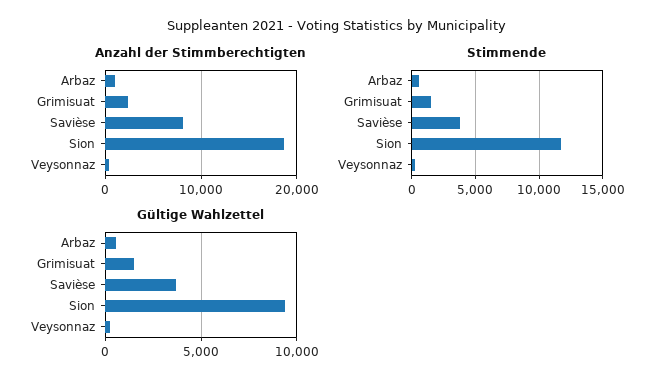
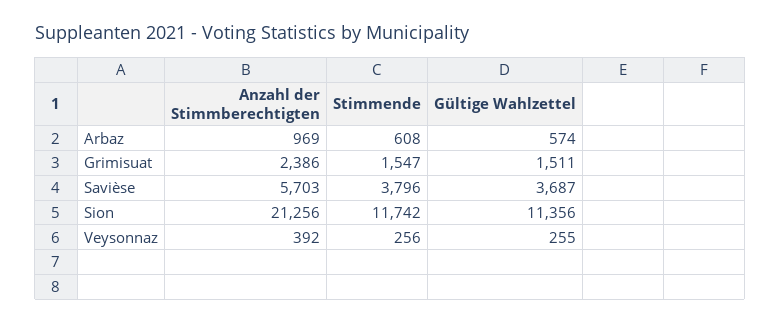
Anzahl der Stimmberechtigten, Savièse: 8000 -> 5703
Anzahl der Stimmberechtigten, Sion: 19000 -> 21256
Gültige Wahlzettel, Sion: 9500 -> 11356

